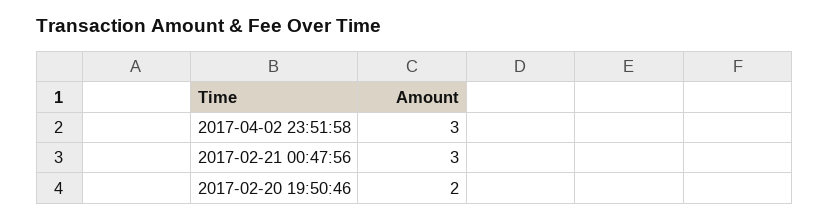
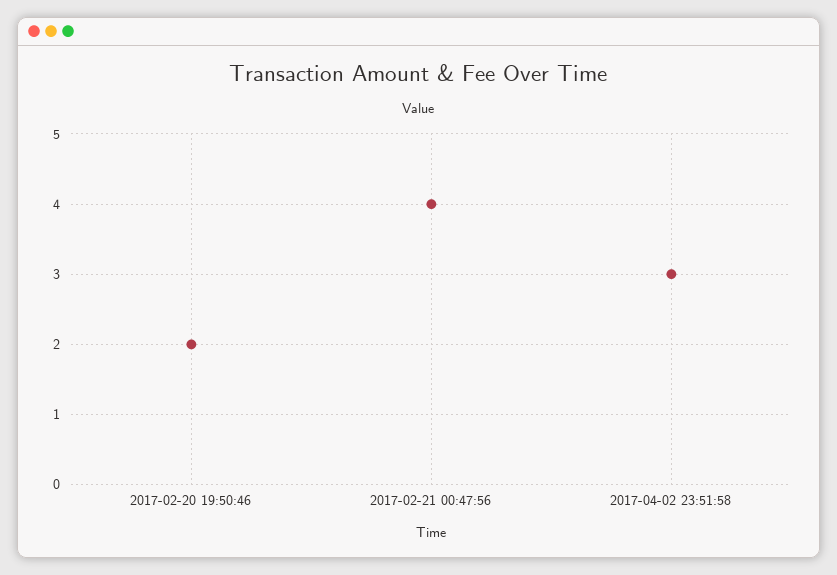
2017-02-21 00:47:56: 3 -> 4

